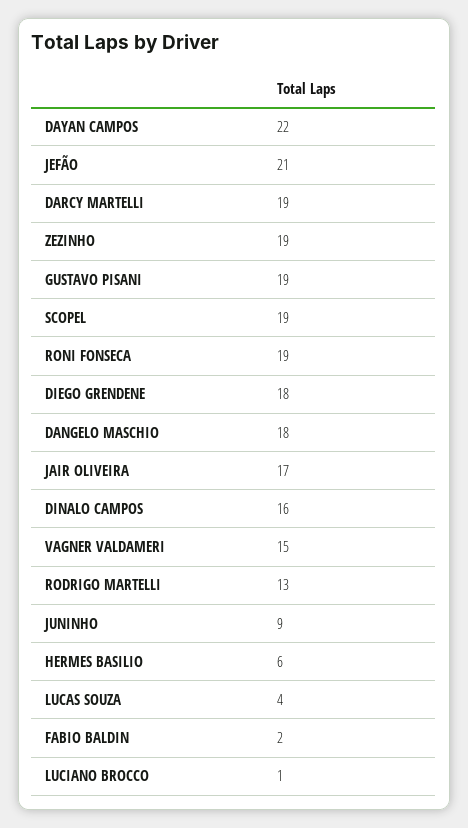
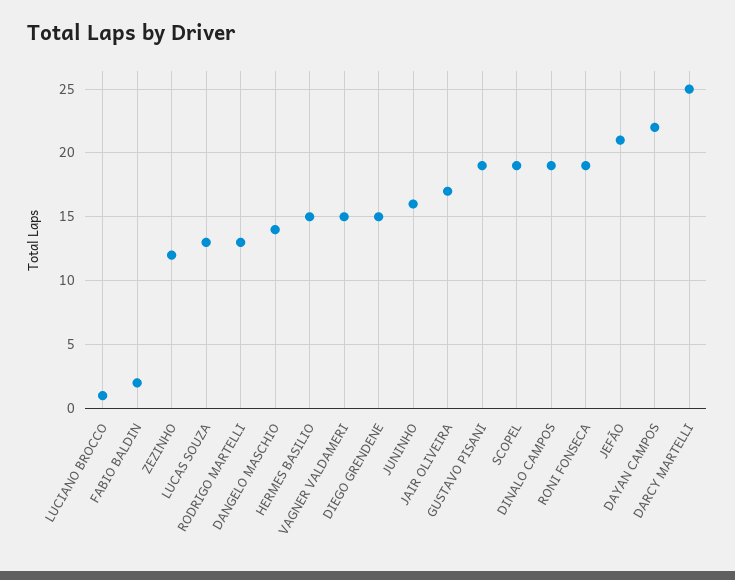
DARCY MARTELLI: 19 -> 25
ZEZINHO: 19 -> 12
DIEGO GRENDENE: 18 -> 15
DANGELO MASCHIO: 18 -> 14
DINALO CAMPOS: 16 -> 19
JUNINHO: 9 -> 16
HERMES BASILIO: 6 -> 15
LUCAS SOUZA: 4 -> 13

